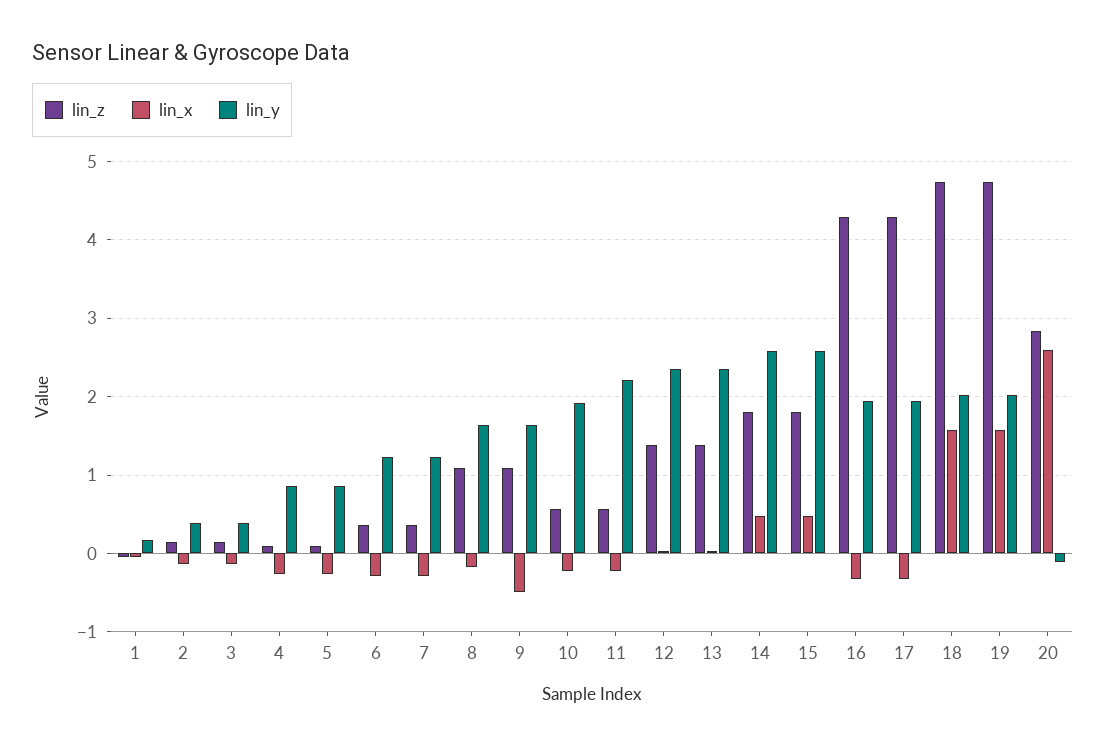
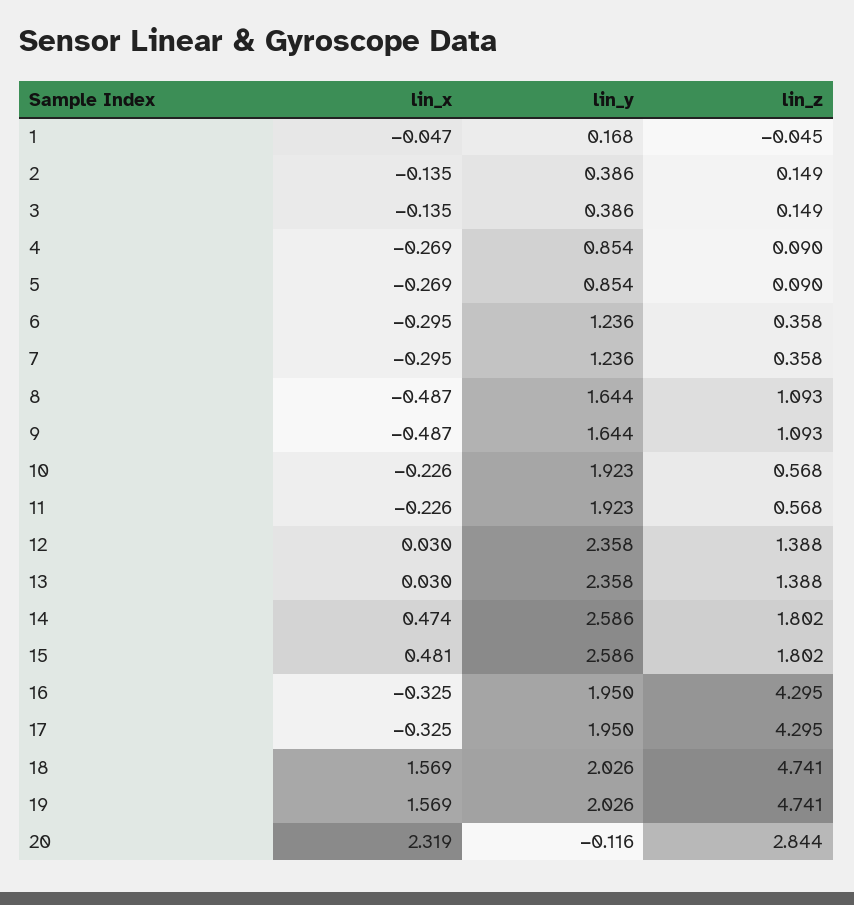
lin_x, 8: -0.2 -> -0.487
lin_y, 11: 2.2 -> 1.923
lin_x, 20: 2.6 -> 2.319

